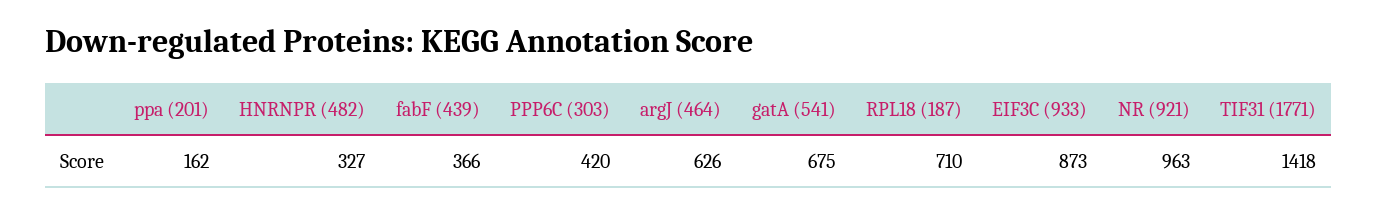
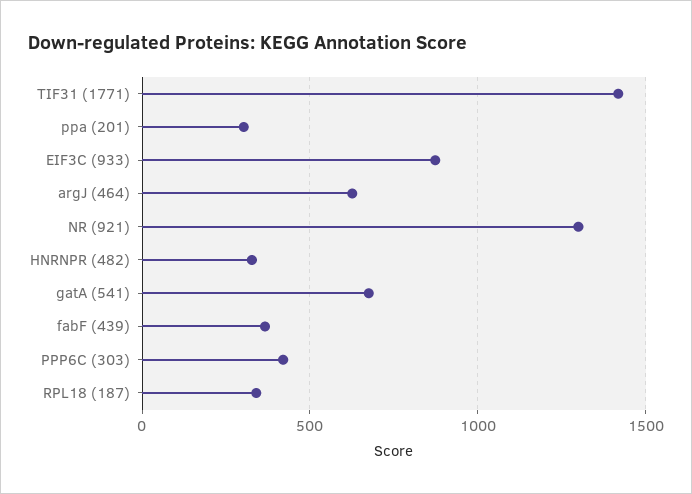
ppa (201): 162 -> 300
RPL18 (187): 710 -> 350
NR (921): 963 -> 1300

